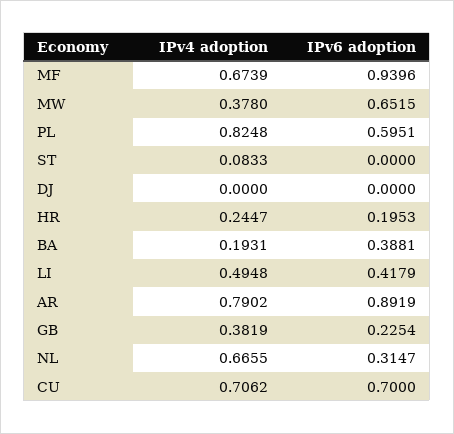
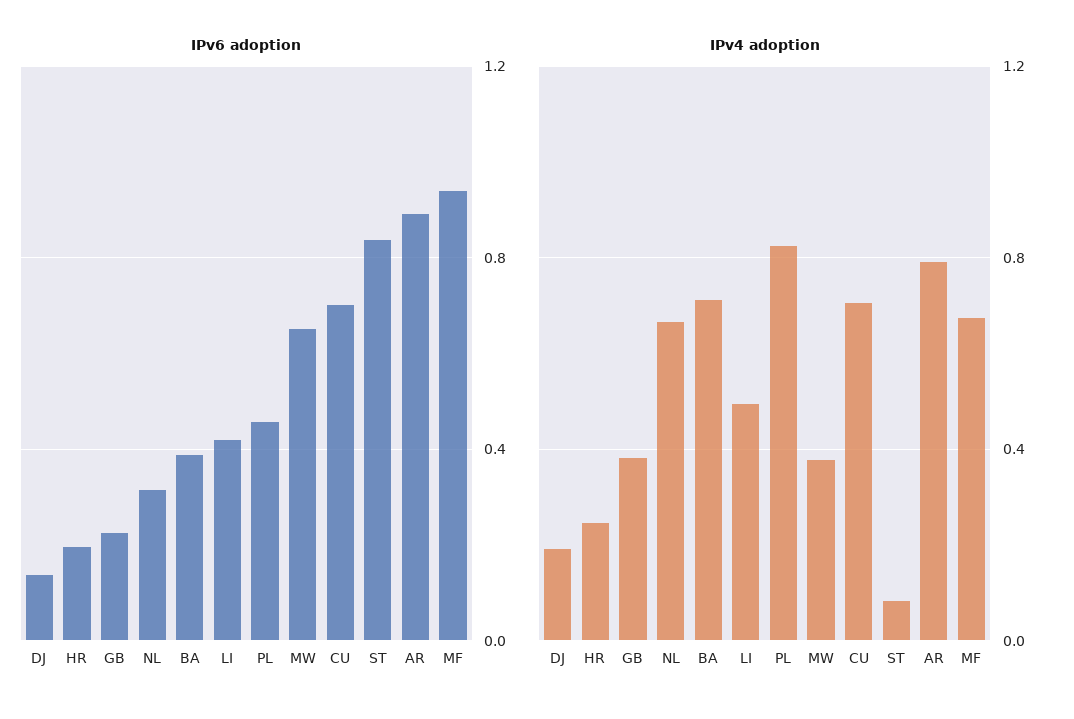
IPv6 adoption, PL: 0.5951 -> 0.45
IPv6 adoption, ST: 0 -> 0.85
IPv4 adoption, DJ: 0 -> 0.2
IPv6 adoption, DJ: 0 -> 0.15
IPv4 adoption, BA: 0.1931 -> 0.7

